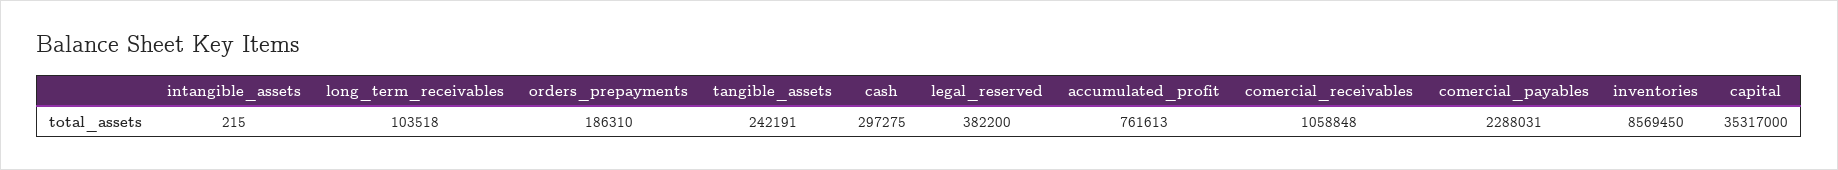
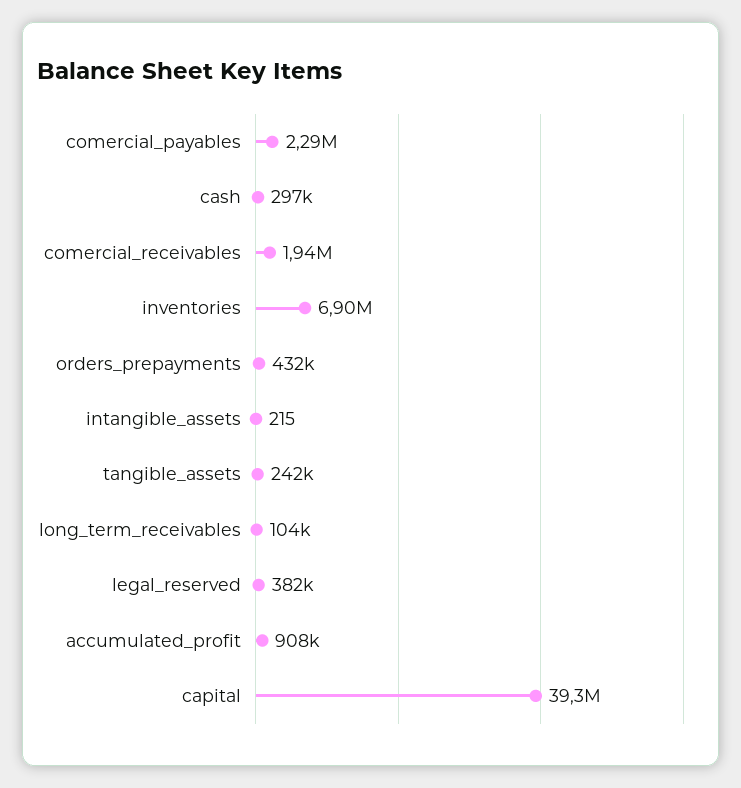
orders_prepayments: 186310 -> 432000
accumulated_profit: 761613 -> 908000
comercial_receivables: 1058848 -> 1940000
inventories: 8569450 -> 6900000
capital: 35317000 -> 39300000

